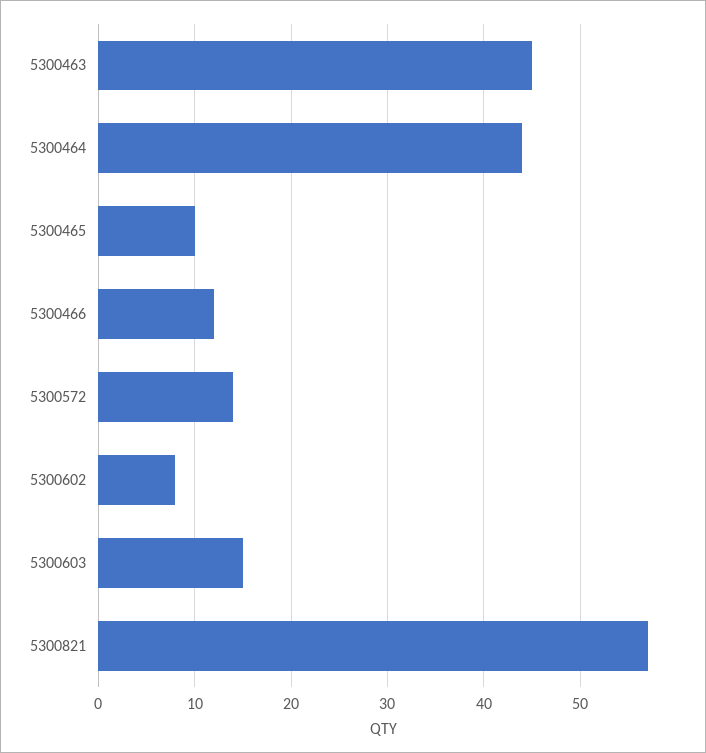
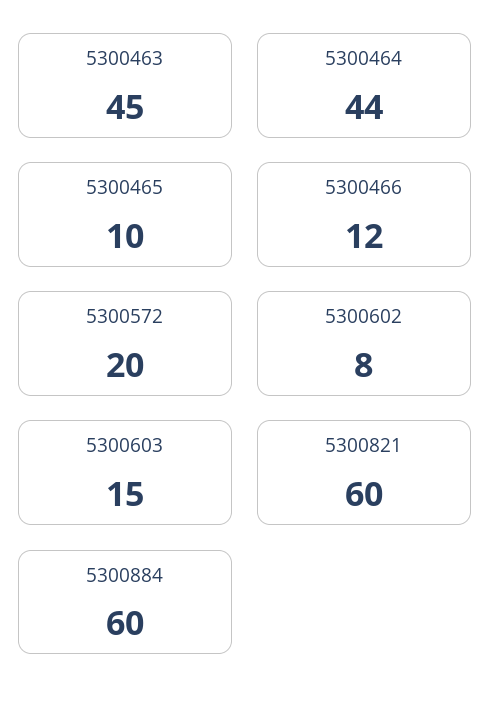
5300572: 14 -> 20
5300821: 57 -> 60
5300884: none -> 60

